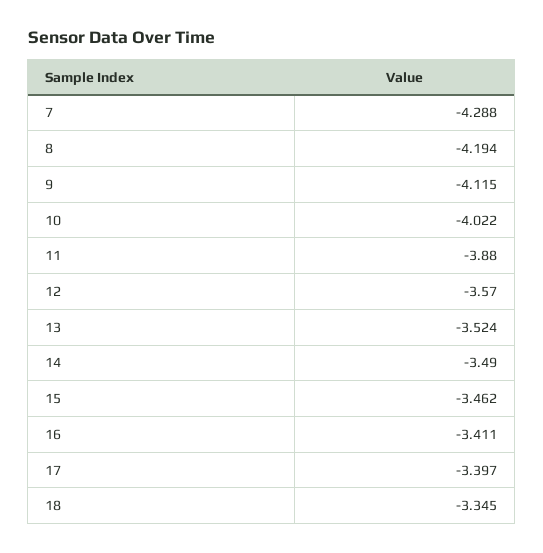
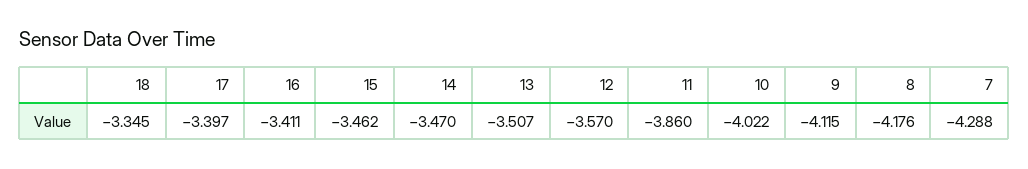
8: -4.194 -> -4.176
11: -3.88 -> -3.86
13: -3.524 -> -3.507
14: -3.49 -> -3.47

